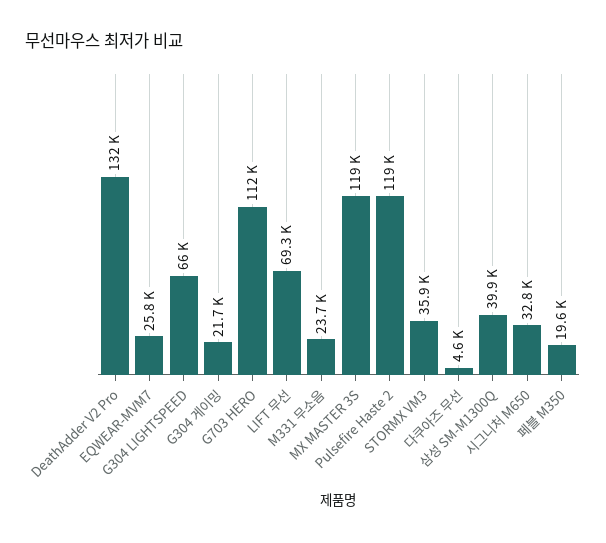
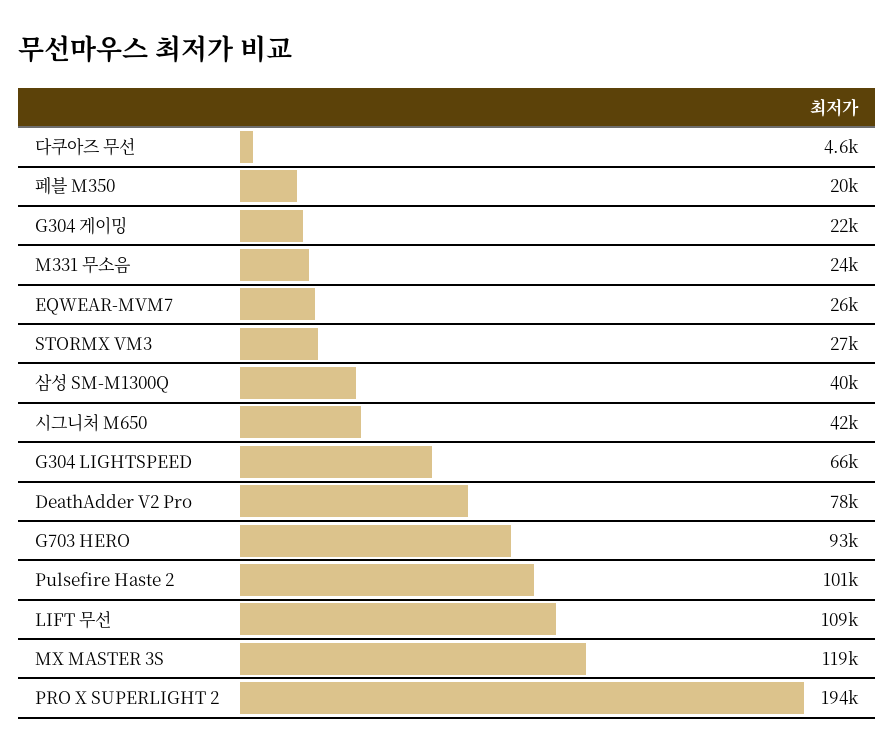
DeathAdder V2 Pro: 132000 -> 78000
G703 HERO: 112000 -> 93000
LIFT 무선: 69300 -> 109000
Pulsefire Haste 2: 119000 -> 101000
STORMX VM3: 35900 -> 27000
시그니처 M650: 32800 -> 42000
PRO X SUPERLIGHT 2: none -> 194000

